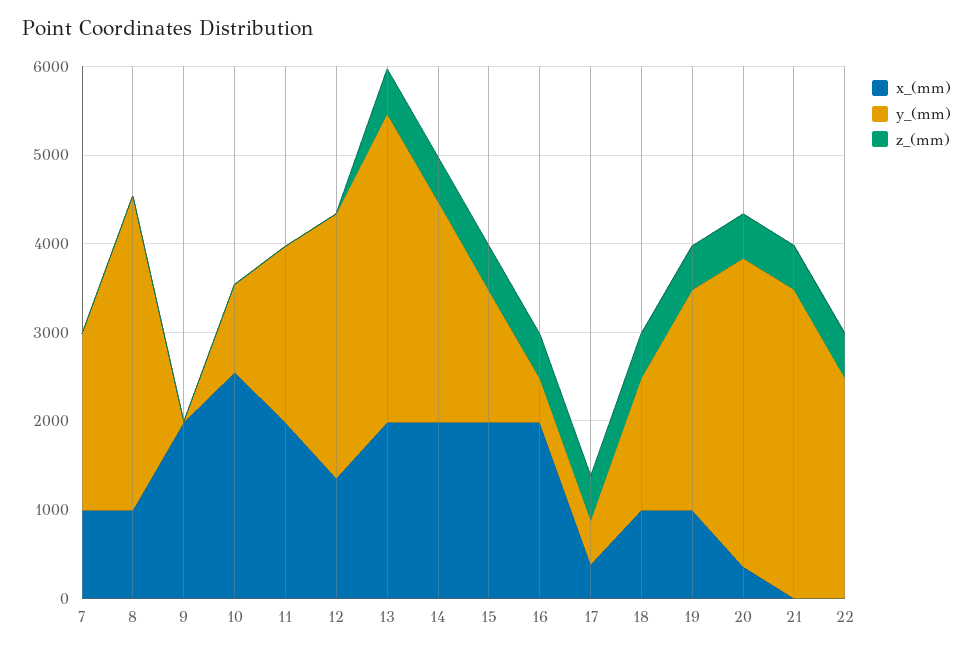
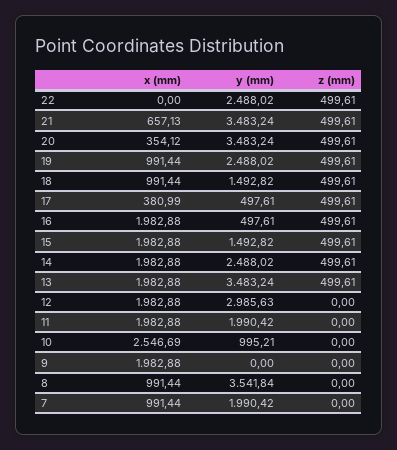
x_(mm), 12: 1400 -> 1982.88
x_(mm), 21: 0 -> 657.13

